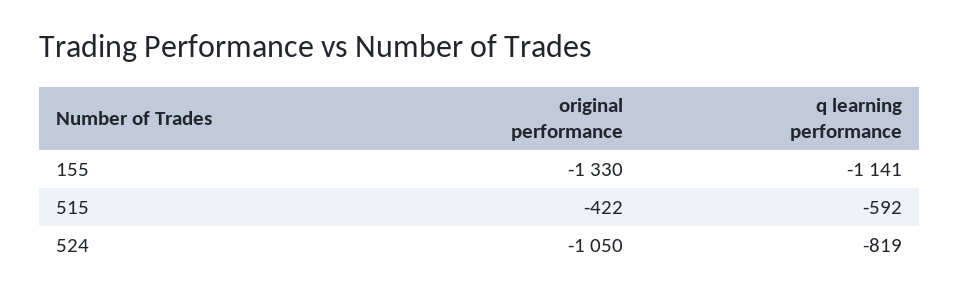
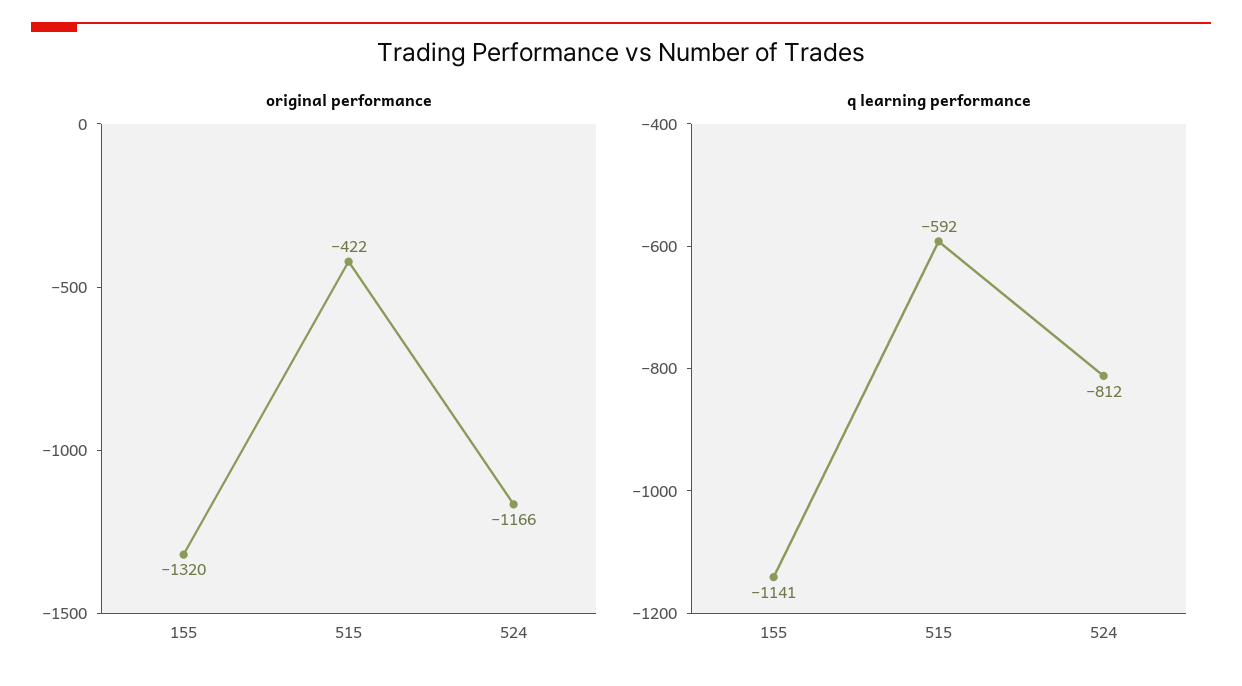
original performance, 155: -1330 -> -1320
original performance, 524: -1050 -> -1166
q learning performance, 524: -819 -> -812

